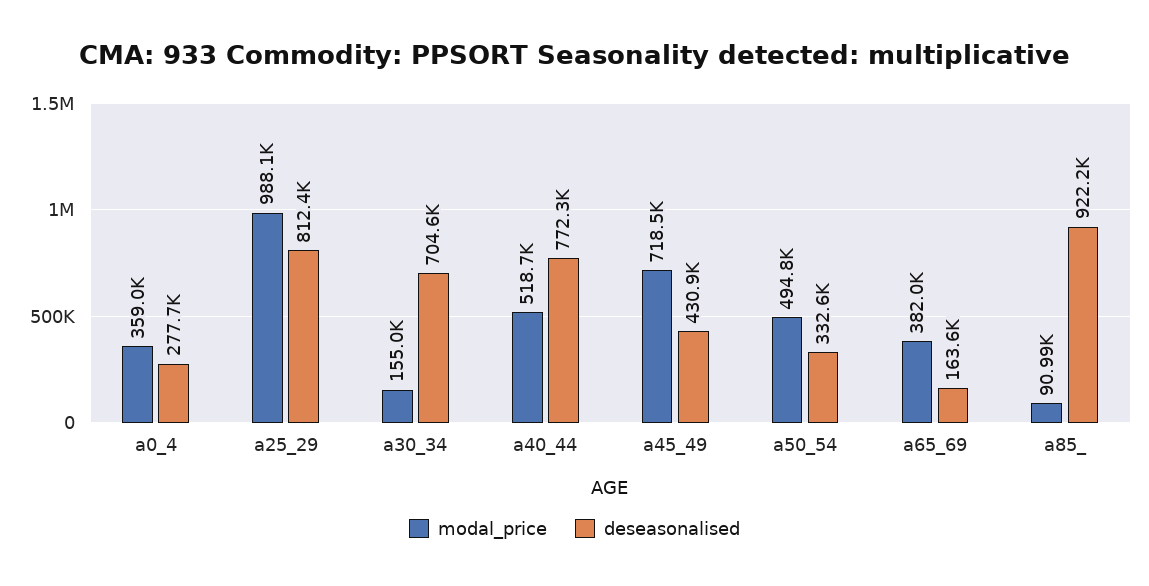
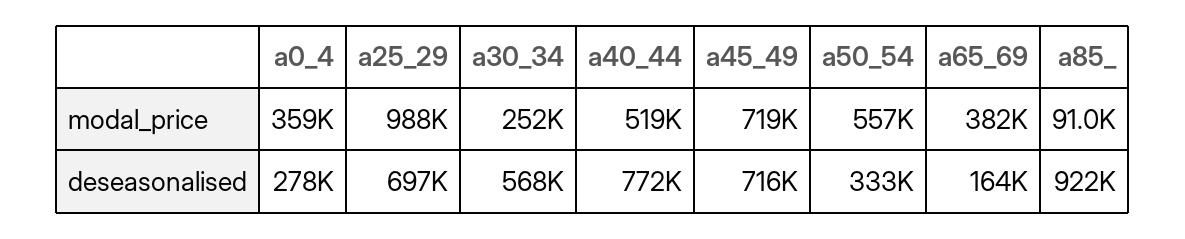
deseasonalised, a25_29: 812400 -> 697000
modal_price, a30_34: 155000 -> 252000
deseasonalised, a30_34: 704600 -> 568000
deseasonalised, a45_49: 430900 -> 716000
modal_price, a50_54: 494800 -> 557000

